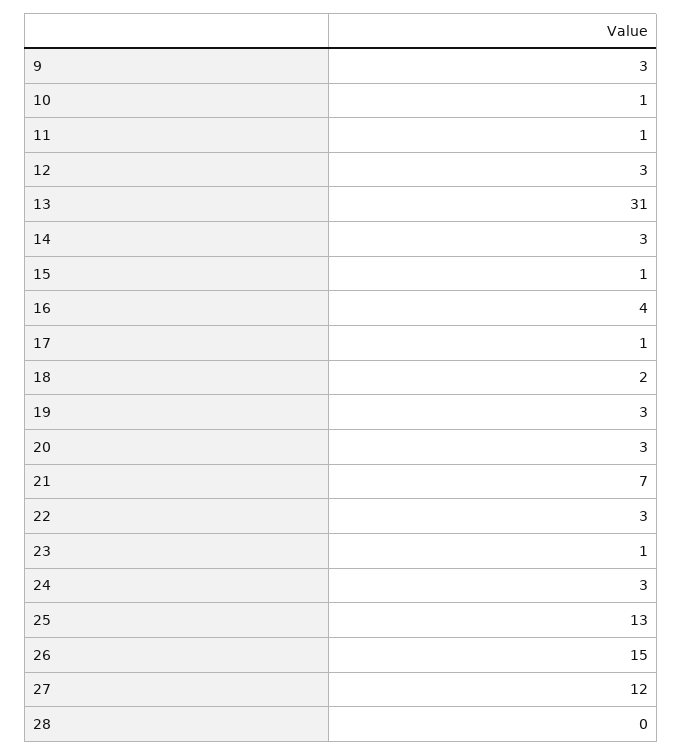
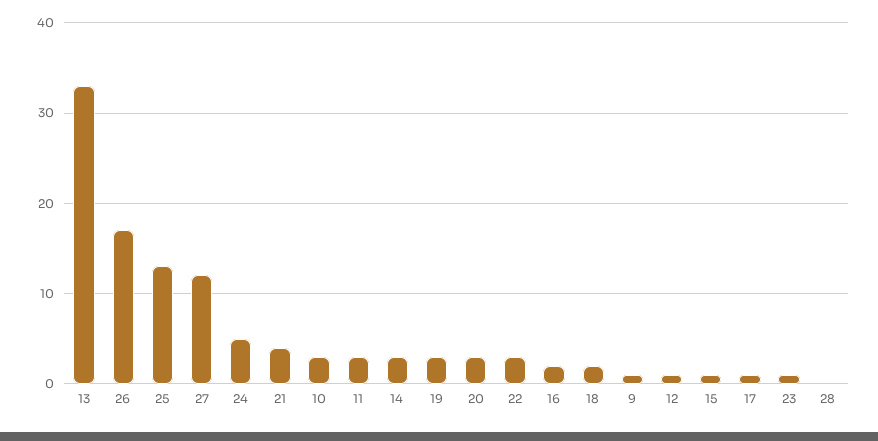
9: 3 -> 1
10: 1 -> 3
11: 1 -> 3
12: 3 -> 1
13: 31 -> 33
16: 4 -> 2
21: 7 -> 4
24: 3 -> 5
26: 15 -> 17

